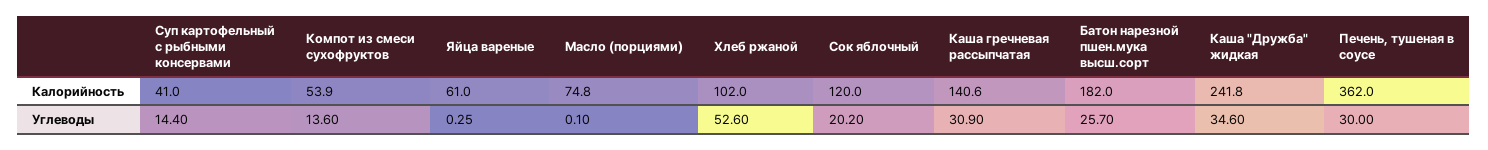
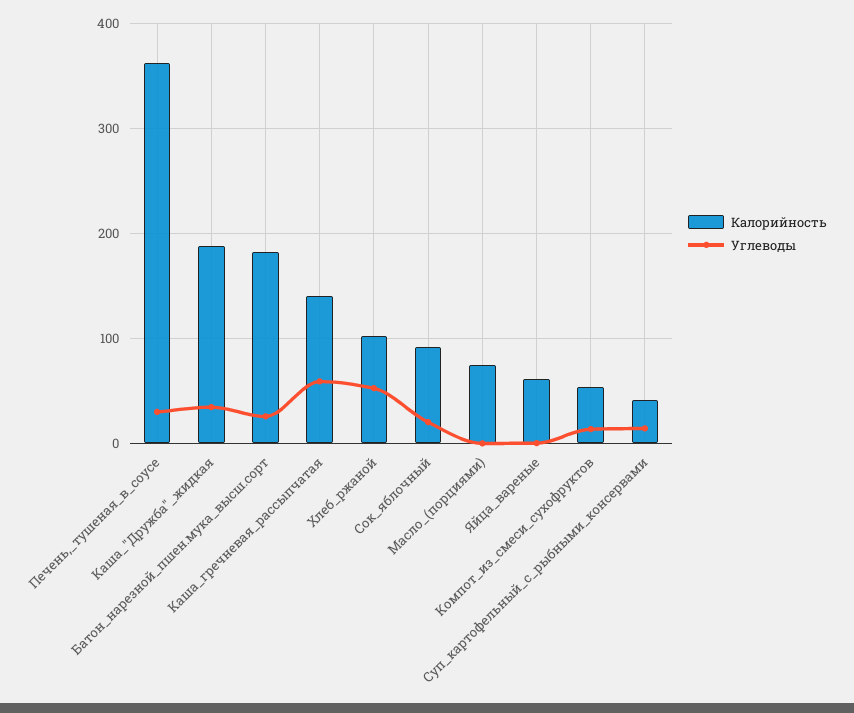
Калорийность, Сок яблочный: 120 -> 90
Калорийность, Каша "Дружба" жидкая: 241.8 -> 190
Углеводы, Каша гречневая рассыпчатая: 30.9 -> 60

